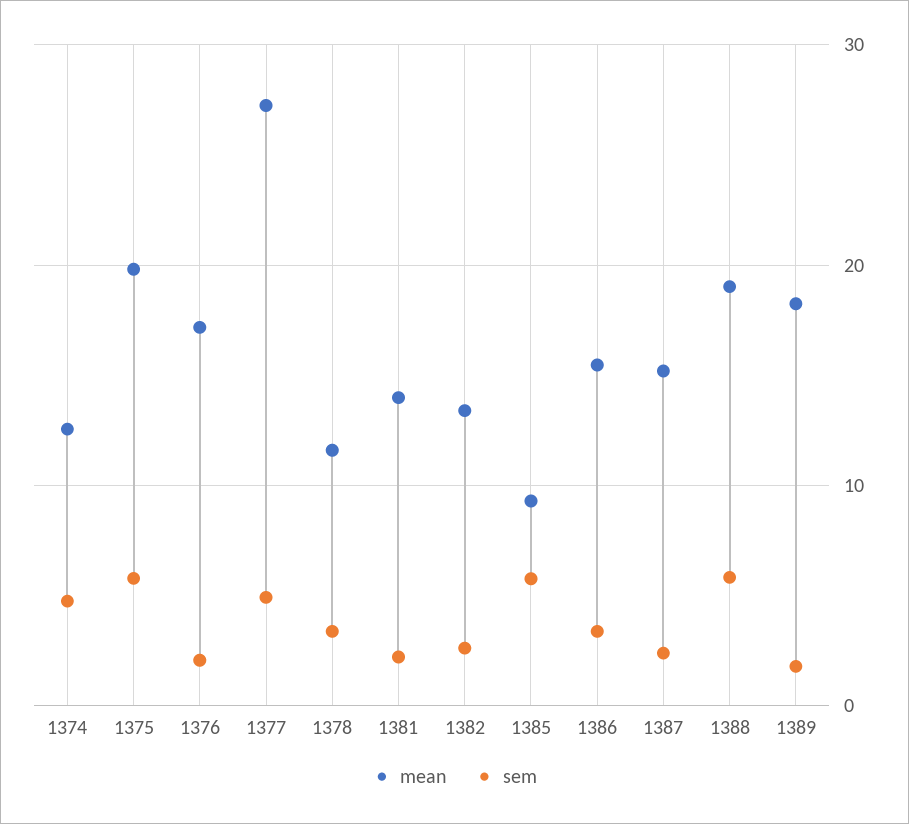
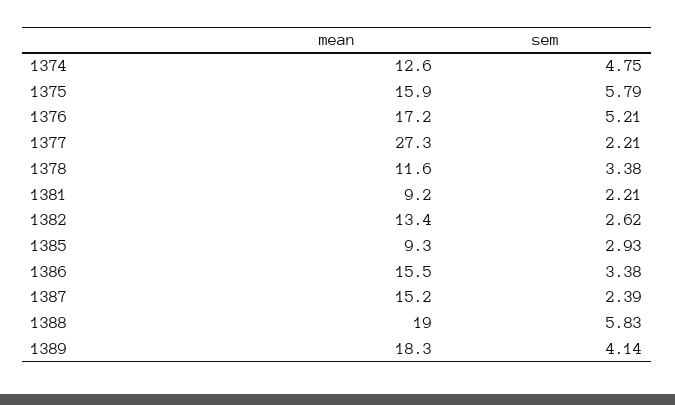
mean, 1375: 20 -> 15.9
sem, 1376: 2 -> 5.21
sem, 1377: 5 -> 2.21
mean, 1381: 14 -> 9.2
sem, 1385: 6 -> 2.93
sem, 1389: 2 -> 4.14

